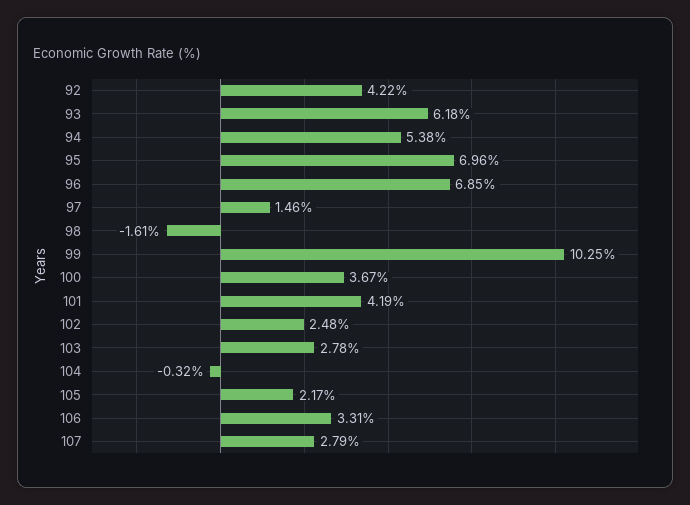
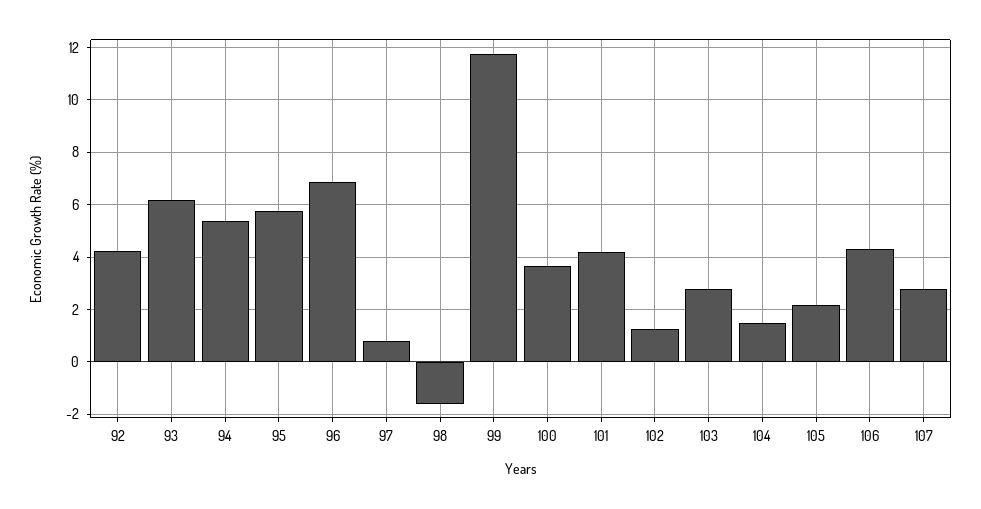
95: 6.96 -> 5.75
97: 1.46 -> 0.75
99: 10.25 -> 11.75
102: 2.48 -> 1.25
104: -0.32 -> 1.5
106: 3.31 -> 4.25

